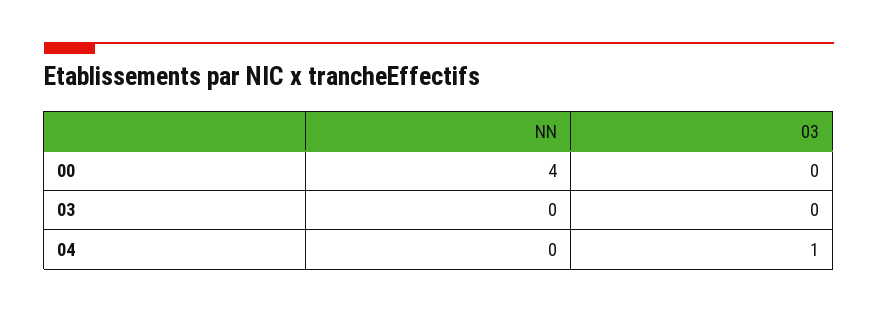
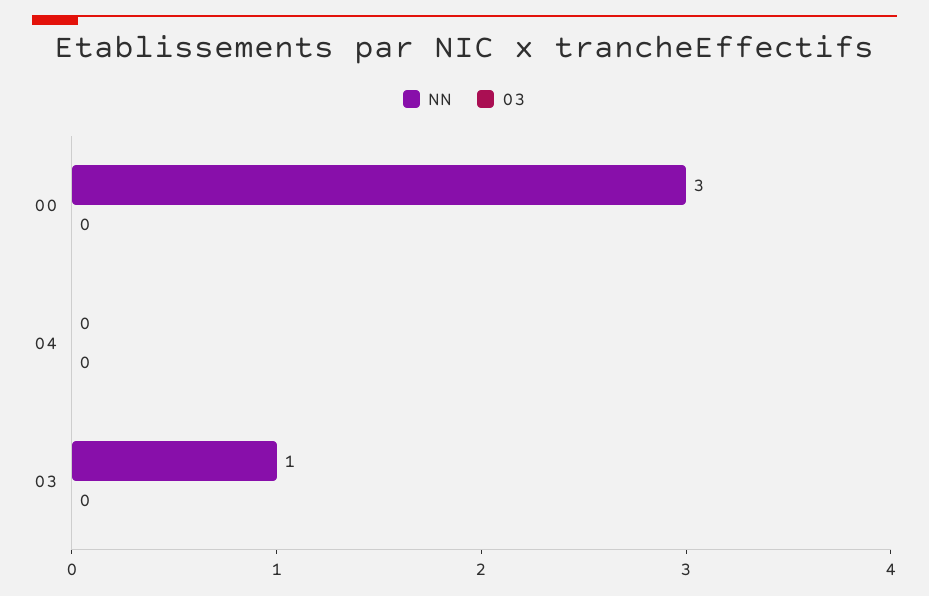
NN, 00: 4 -> 3
NN, 03: 0 -> 1
03, 04: 1 -> 0

